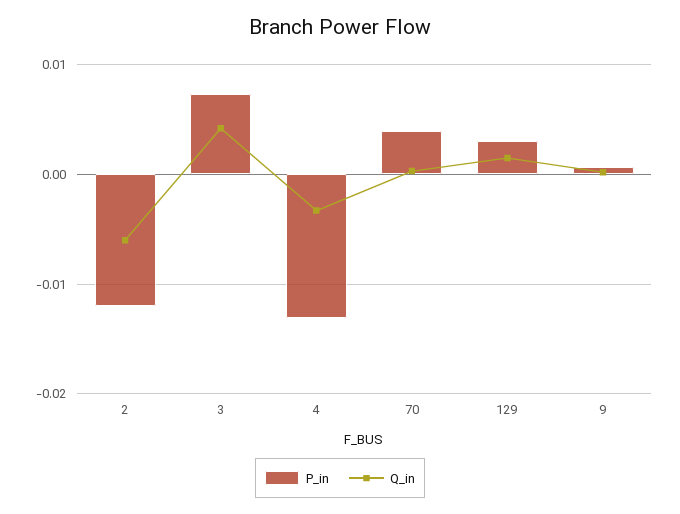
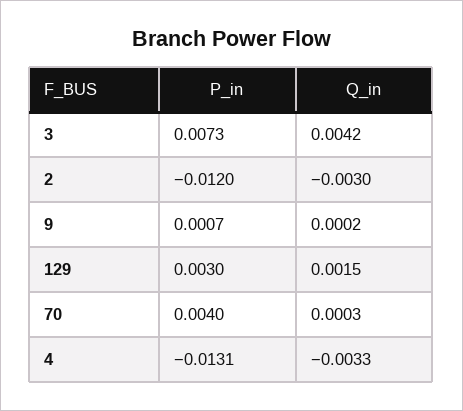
Q_in, 2: -0.006 -> -0.003

